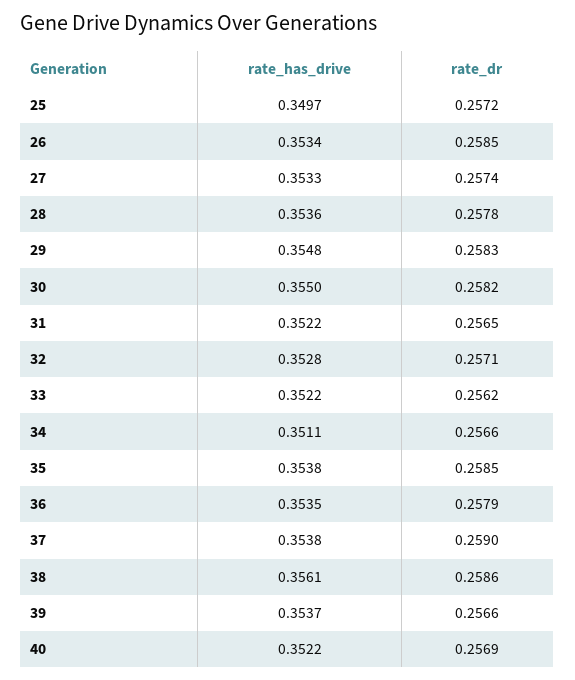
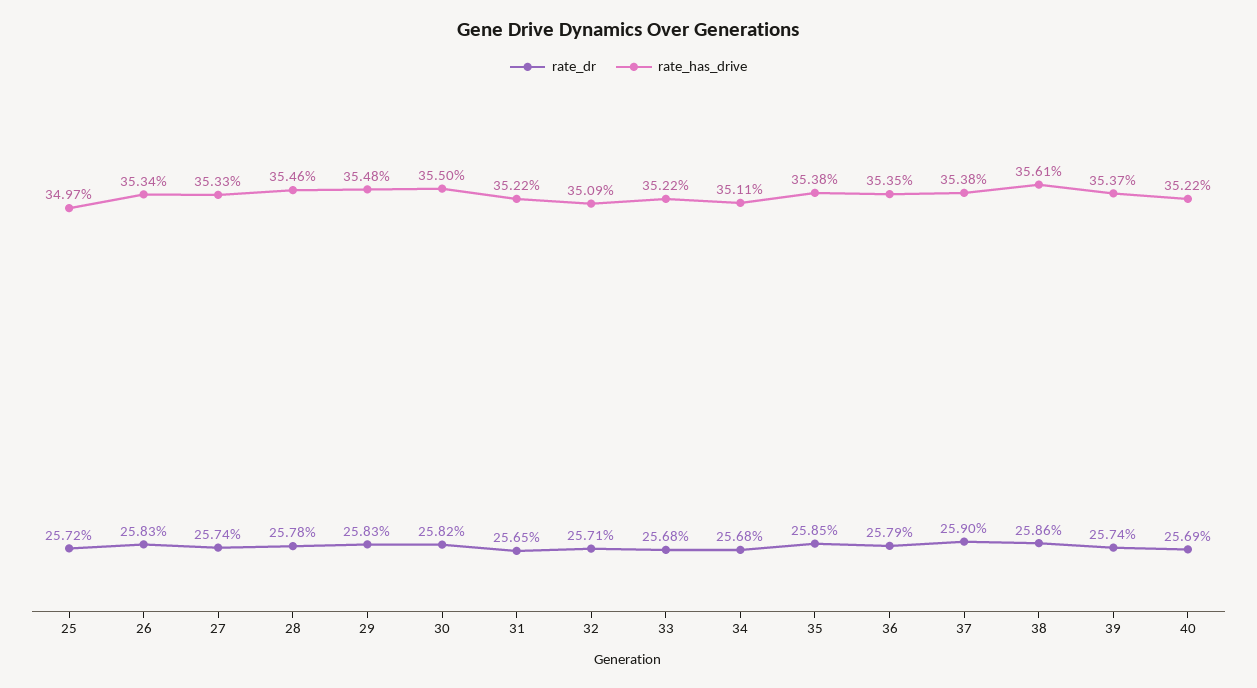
rate_dr, 26: 0.2585 -> 0.2583
rate_has_drive, 28: 0.3536 -> 0.3546
rate_has_drive, 32: 0.3528 -> 0.3509
rate_dr, 33: 0.2562 -> 0.2568
rate_dr, 34: 0.2566 -> 0.2568
rate_dr, 39: 0.2566 -> 0.2574

